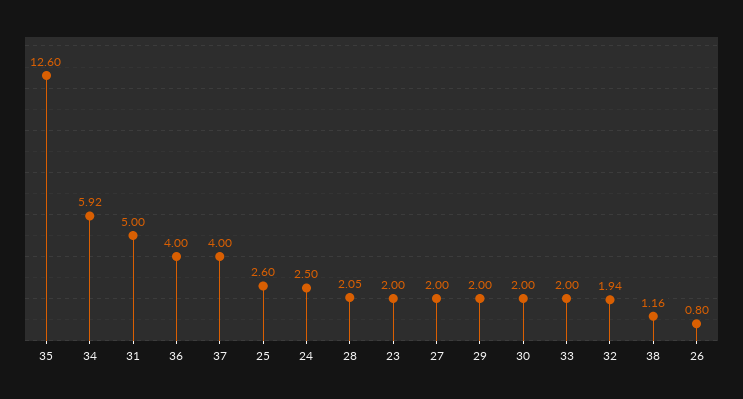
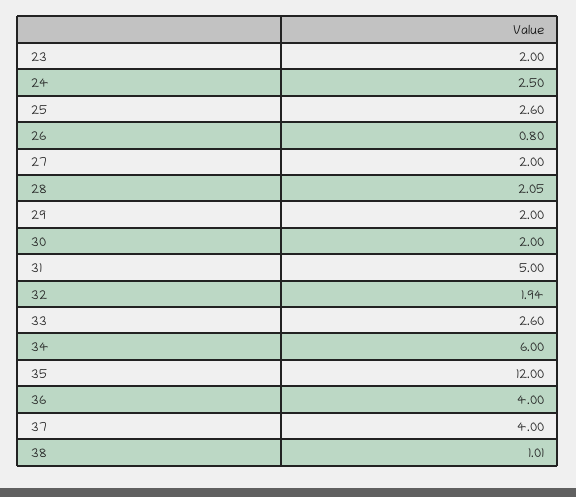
35: 12.6 -> 12
34: 5.92 -> 6
33: 2 -> 2.6
38: 1.16 -> 1.01

